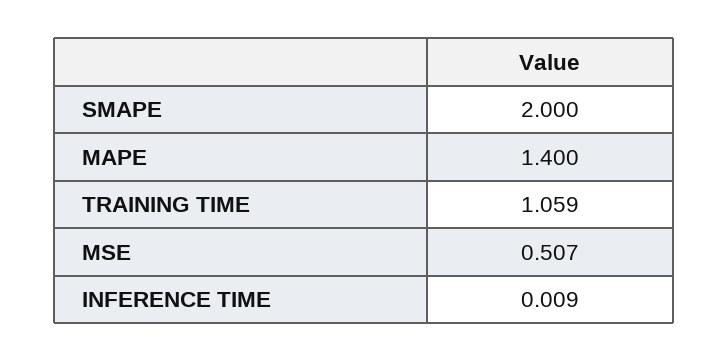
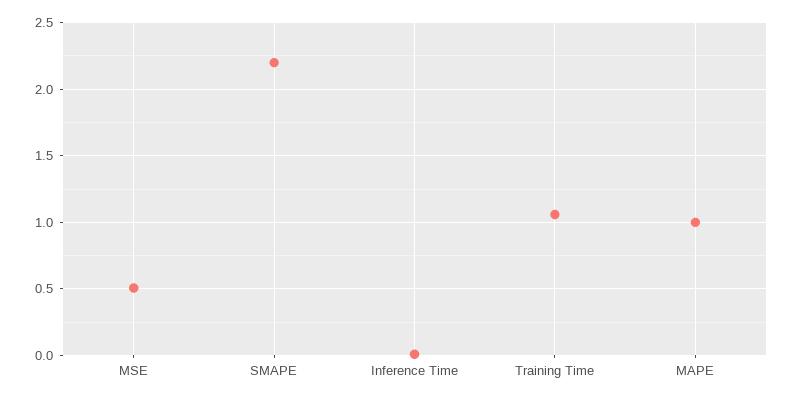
SMAPE: 2 -> 2.2
MAPE: 1.4 -> 1

